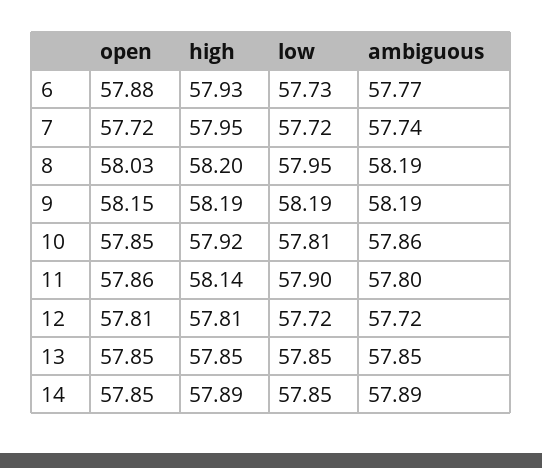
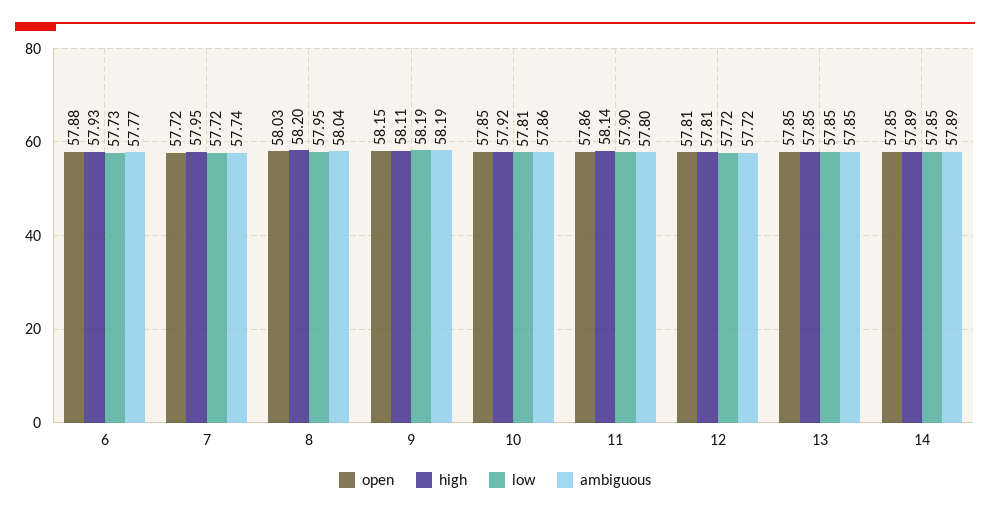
ambiguous, 8: 58.19 -> 58.04
high, 9: 58.19 -> 58.11

